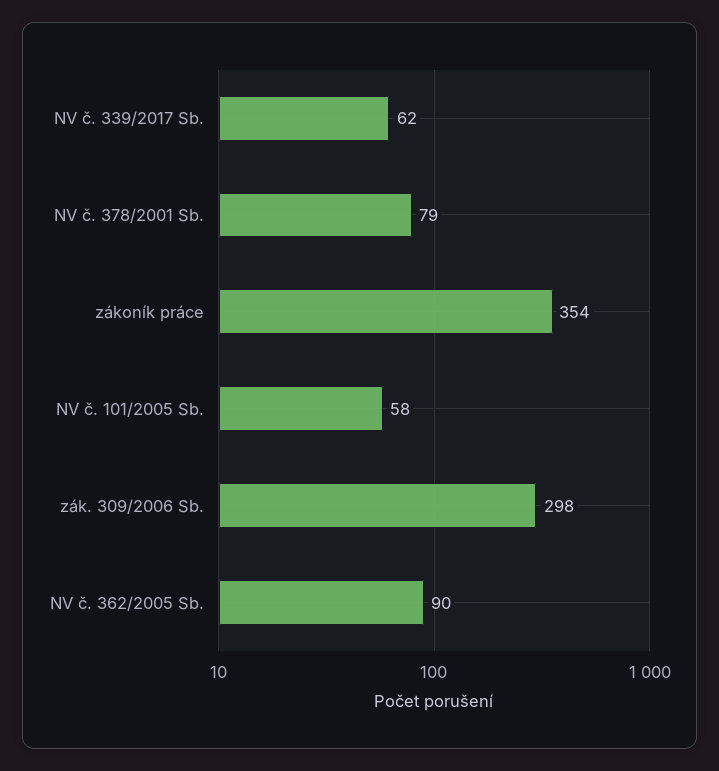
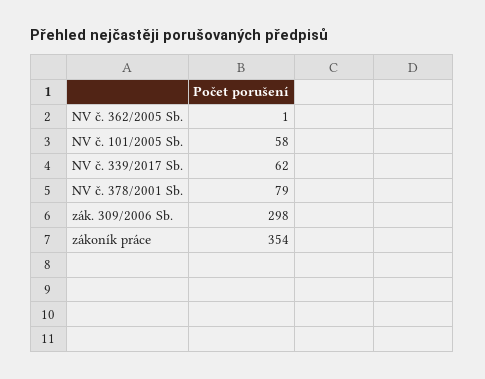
NV č. 362/2005 Sb.: 90 -> 1

